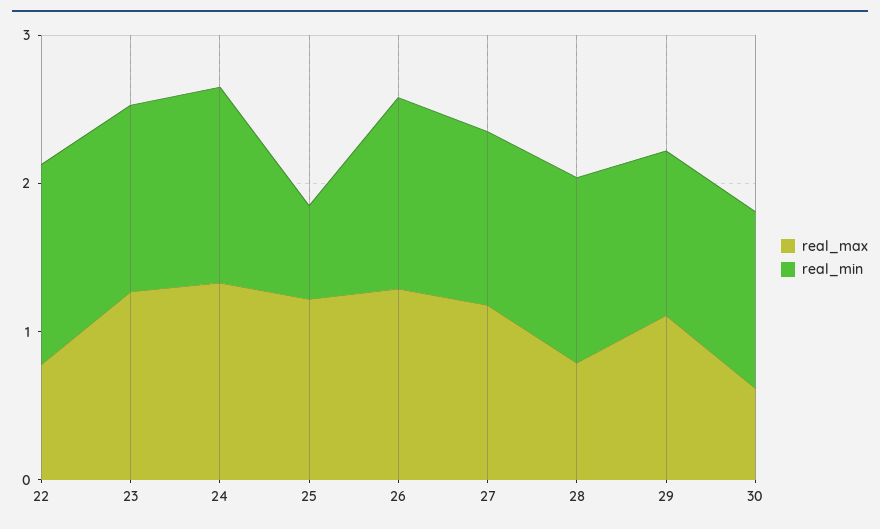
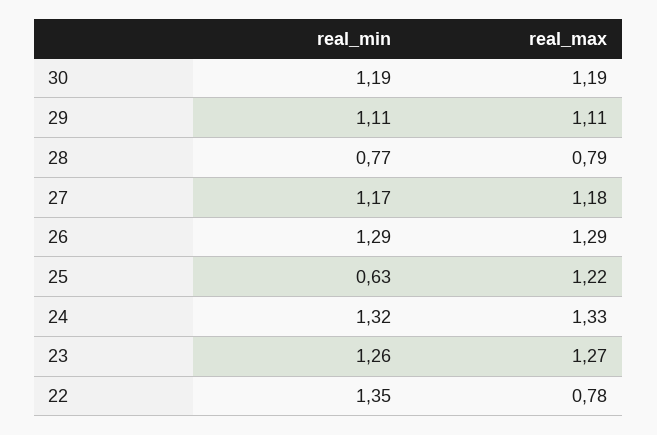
real_min, 28: 1.2 -> 0.77
real_max, 30: 0.6 -> 1.19

